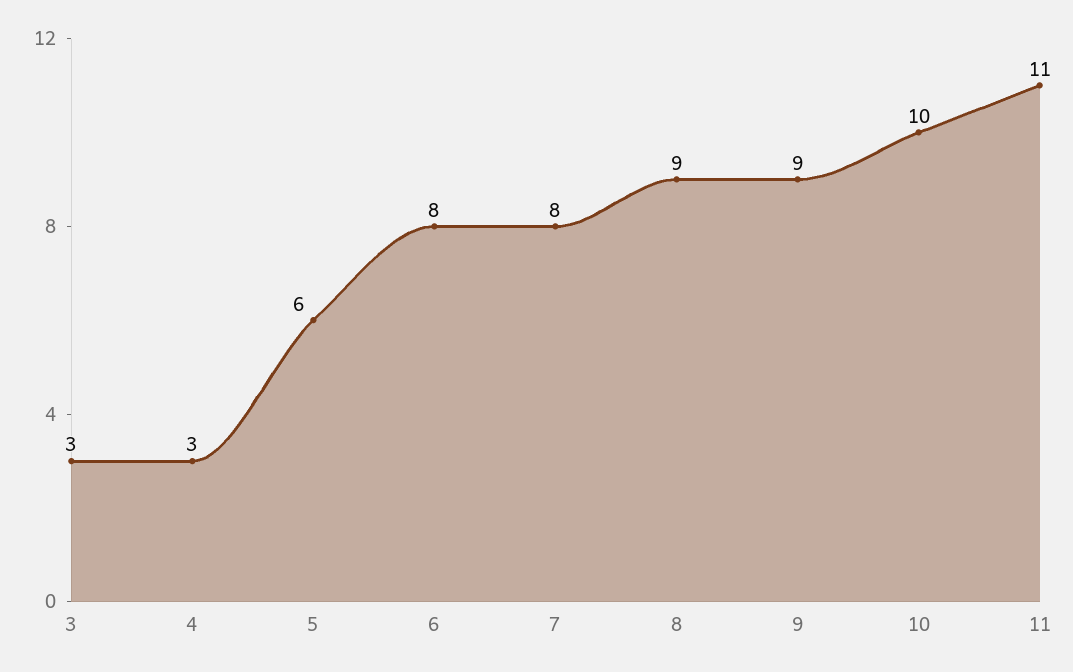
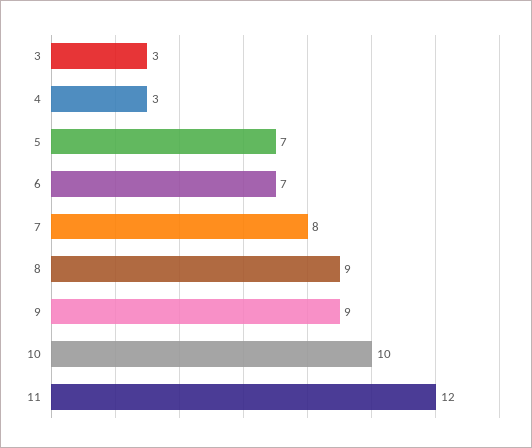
5: 6 -> 7
6: 8 -> 7
11: 11 -> 12

